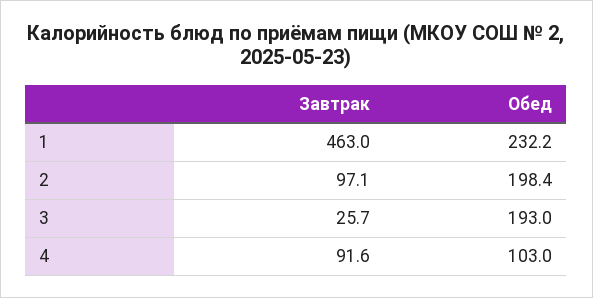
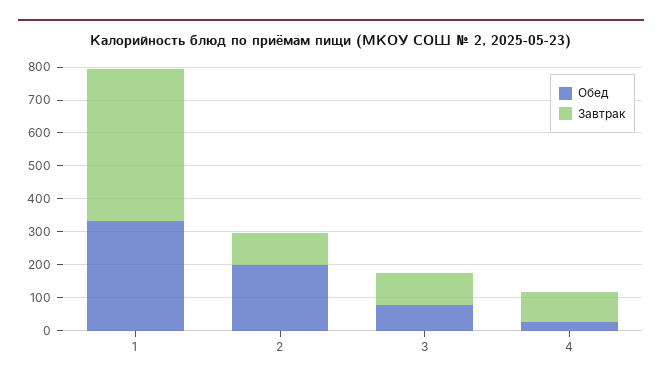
Обед, 1: 232.2 -> 325
Завтрак, 3: 25.7 -> 100
Обед, 3: 193 -> 75
Обед, 4: 103 -> 25

